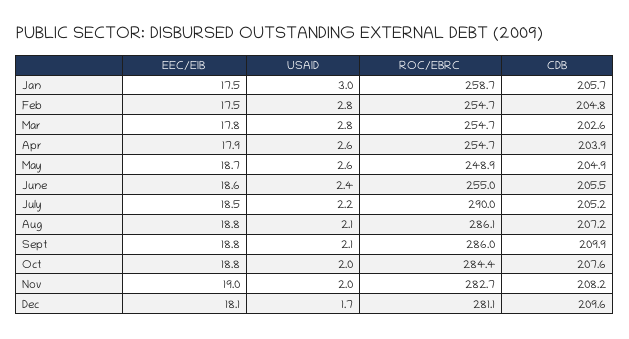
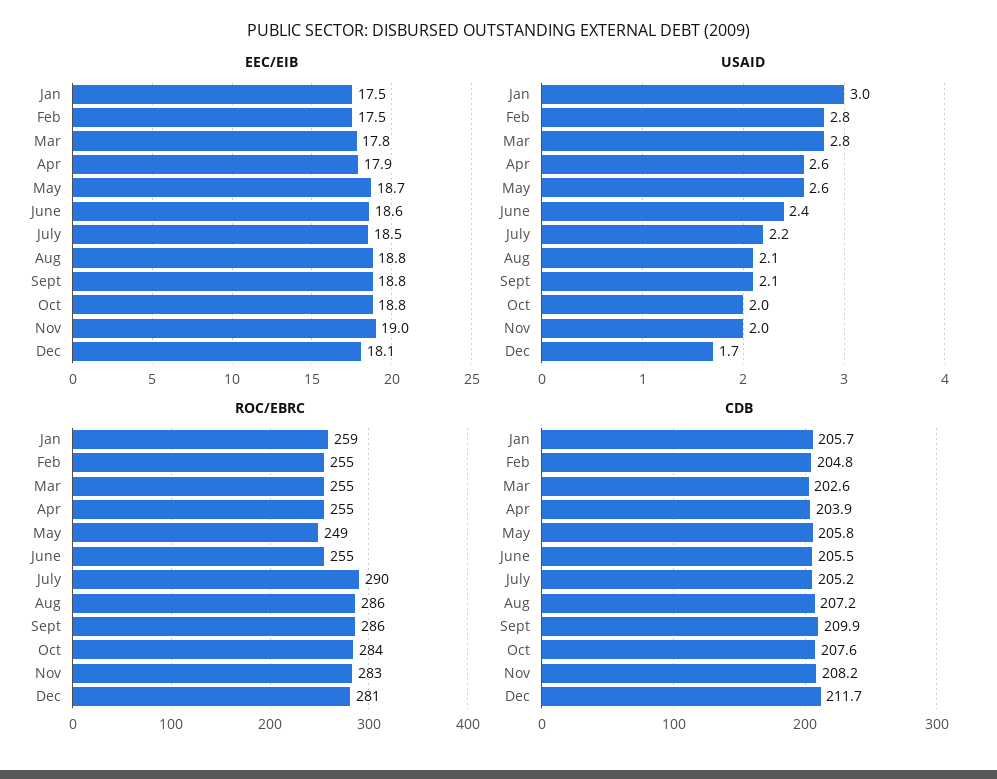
CDB, May: 204.9 -> 205.8
CDB, Dec: 209.6 -> 211.7

